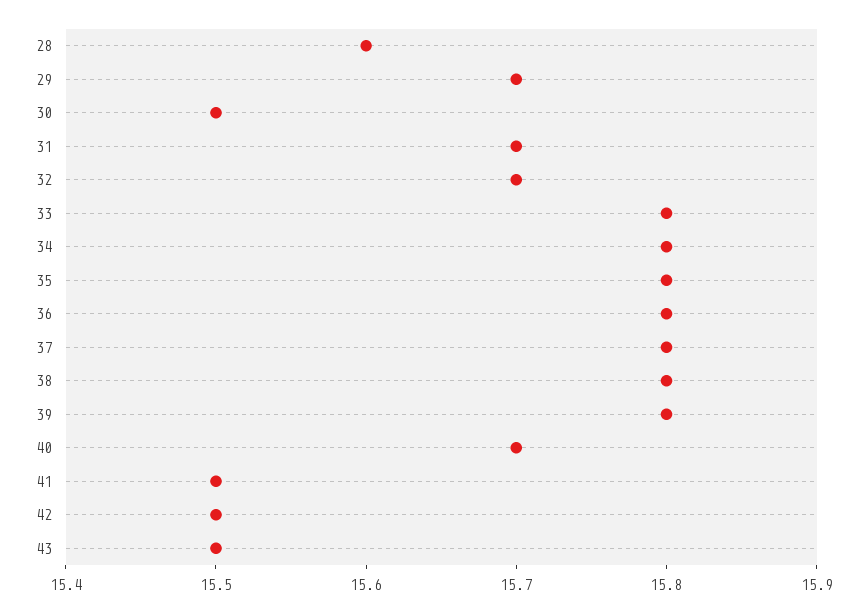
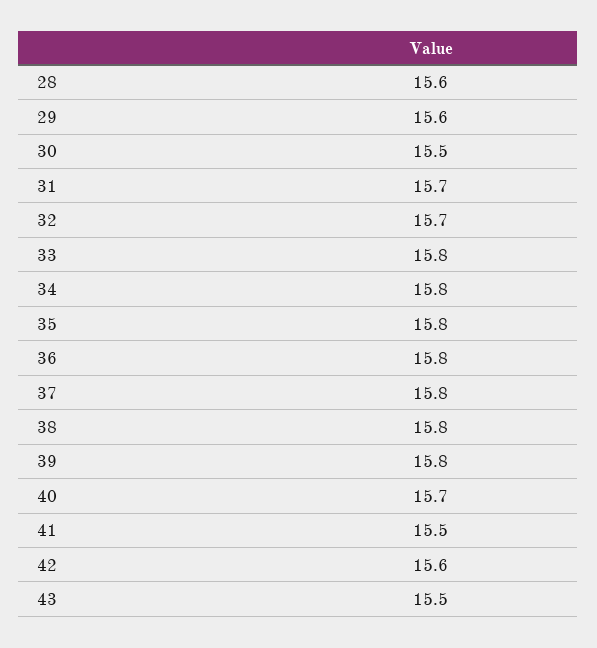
29: 15.7 -> 15.6
42: 15.5 -> 15.6

